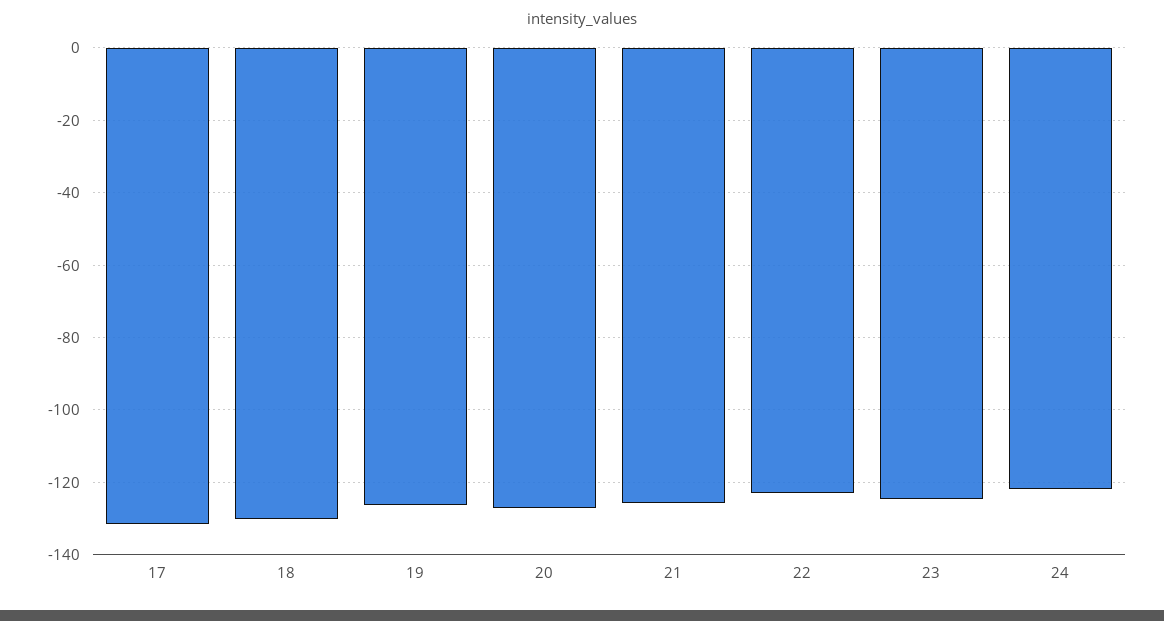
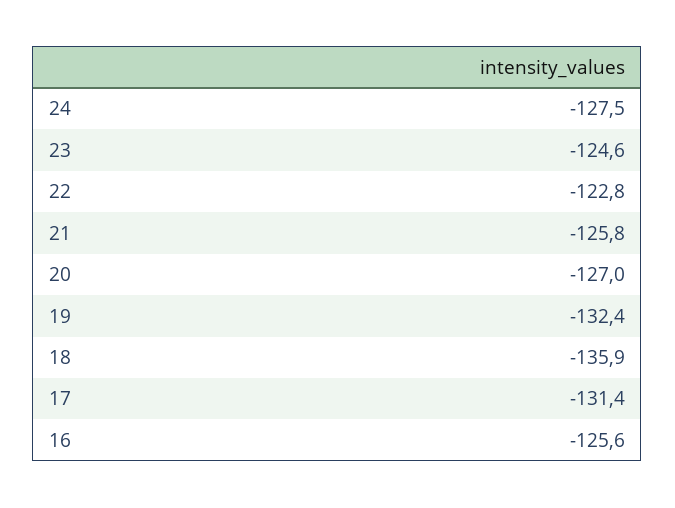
18: -130 -> -135.9
19: -126 -> -132.4
24: -122 -> -127.5
16: none -> -125.6

